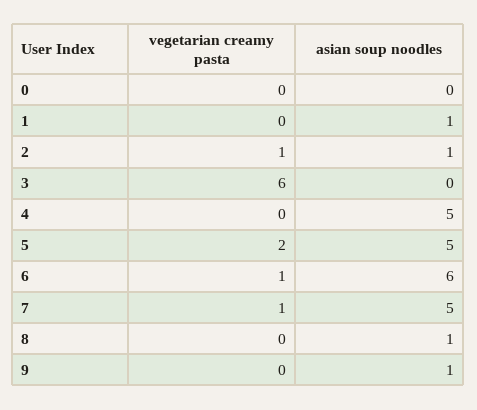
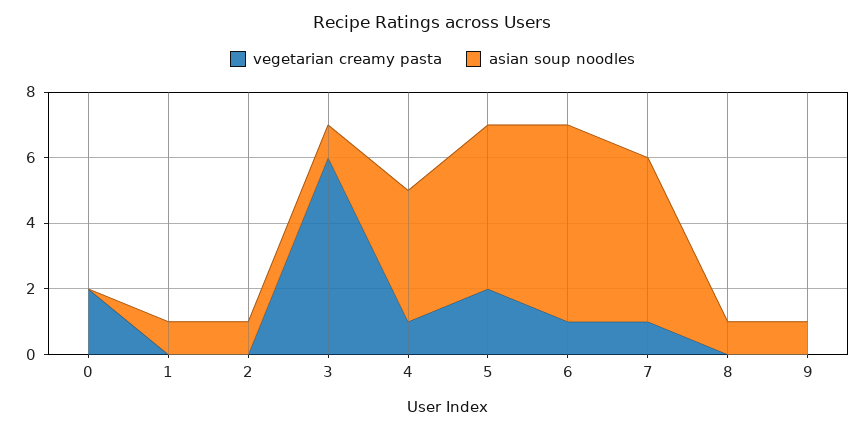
vegetarian creamy pasta, 0: 0 -> 2
vegetarian creamy pasta, 2: 1 -> 0
asian soup noodles, 3: 0 -> 1
vegetarian creamy pasta, 4: 0 -> 1
asian soup noodles, 4: 5 -> 4

